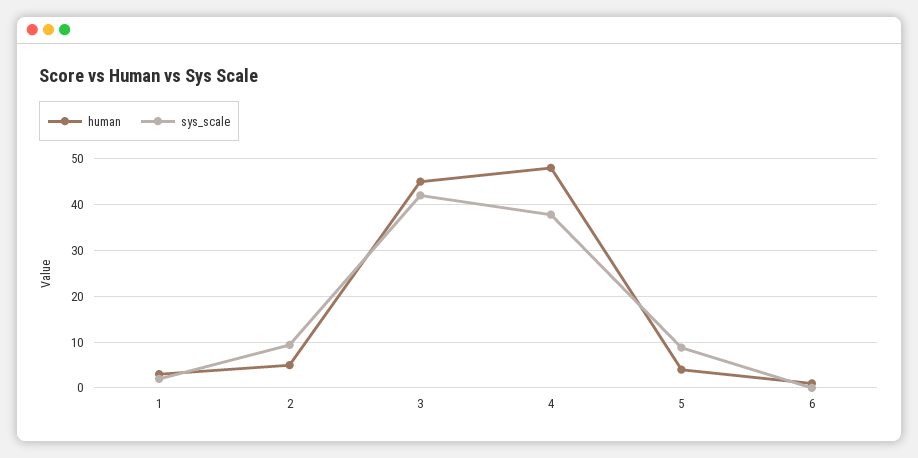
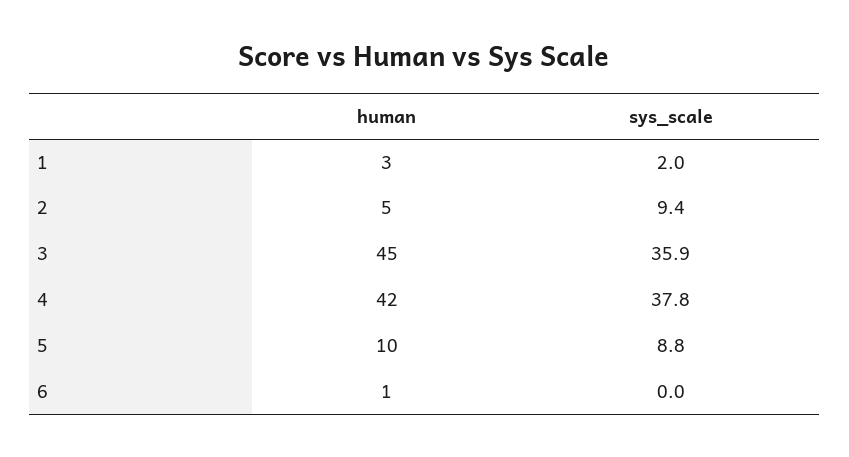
sys_scale, 3: 42 -> 35.9
human, 4: 48 -> 42
human, 5: 4 -> 10

